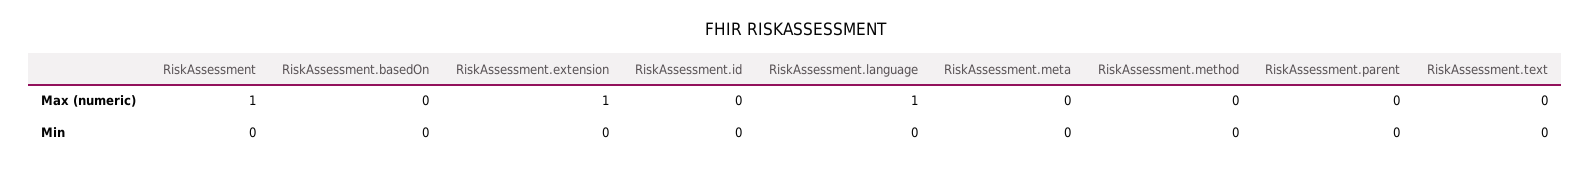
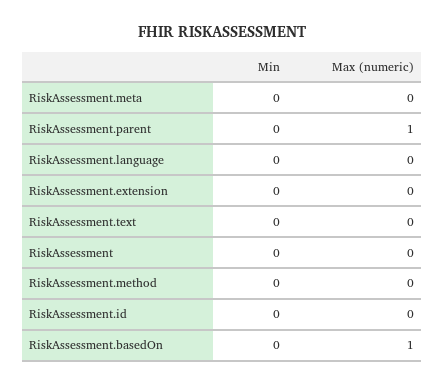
RiskAssessment, Max (numeric): 1 -> 0
RiskAssessment.basedOn, Max (numeric): 0 -> 1
RiskAssessment.extension, Max (numeric): 1 -> 0
RiskAssessment.language, Max (numeric): 1 -> 0
RiskAssessment.parent, Max (numeric): 0 -> 1

